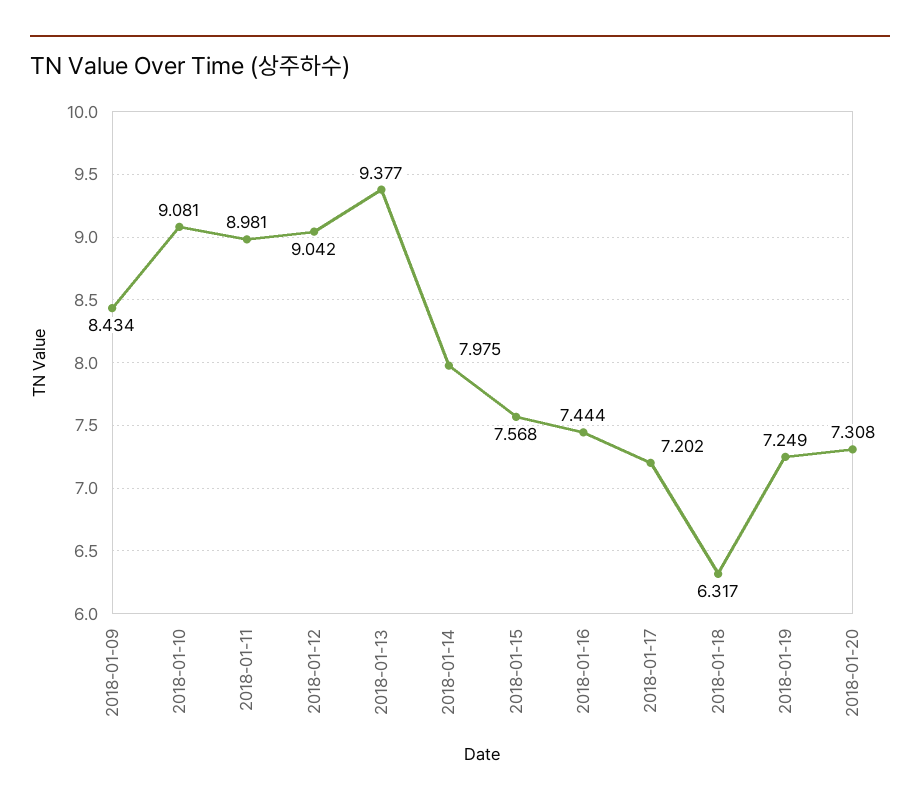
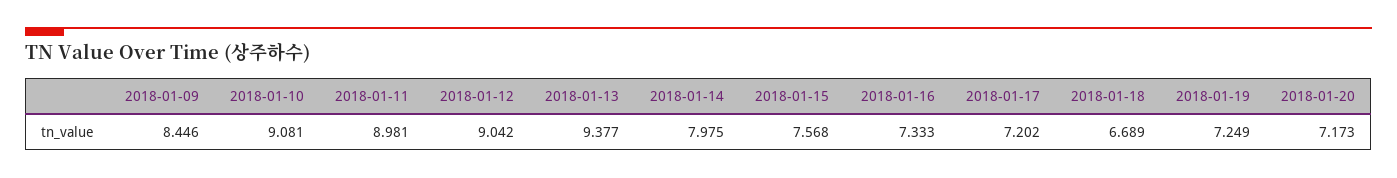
2018-01-09: 8.434 -> 8.446
2018-01-16: 7.444 -> 7.333
2018-01-18: 6.317 -> 6.689
2018-01-20: 7.308 -> 7.173

